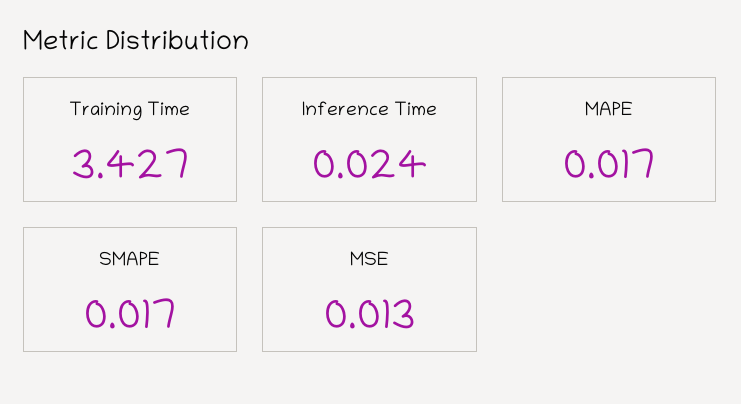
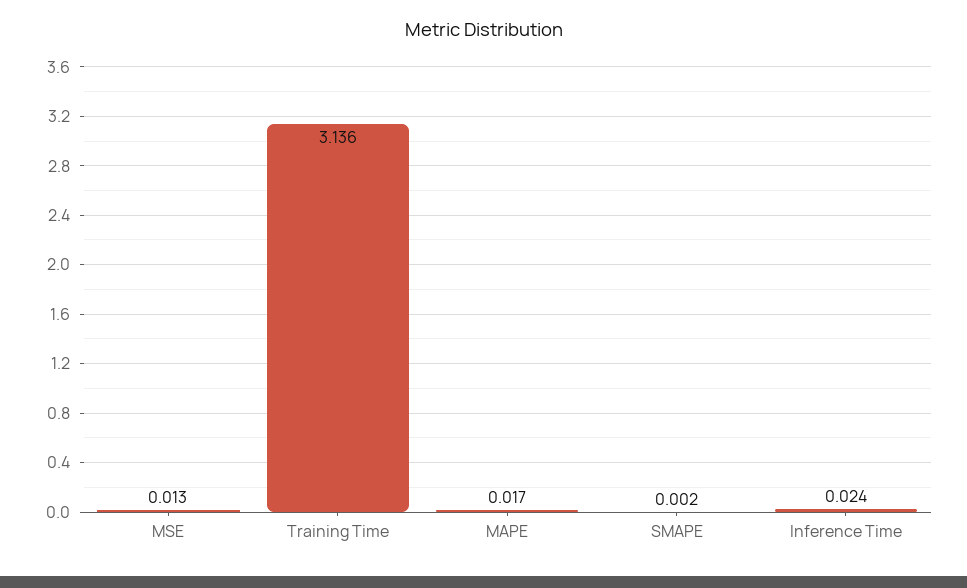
Training Time: 3.427 -> 3.136
SMAPE: 0.017 -> 0.002

